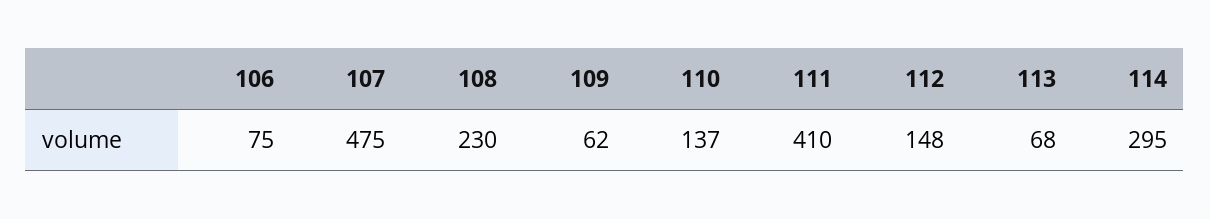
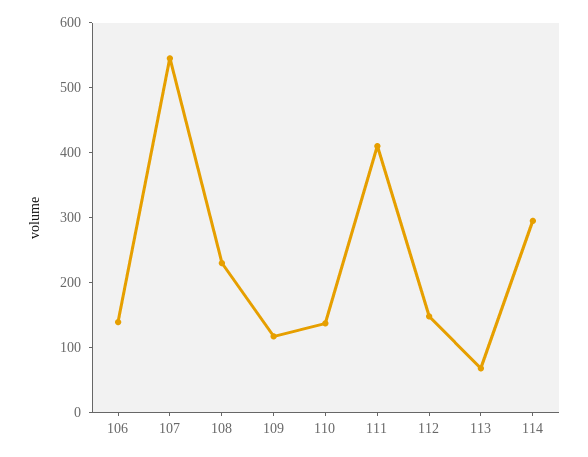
106: 75 -> 140
107: 475 -> 540
109: 62 -> 120

